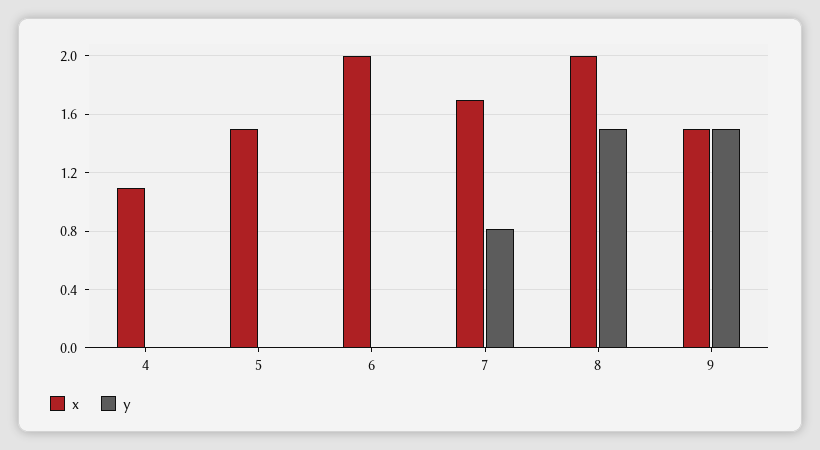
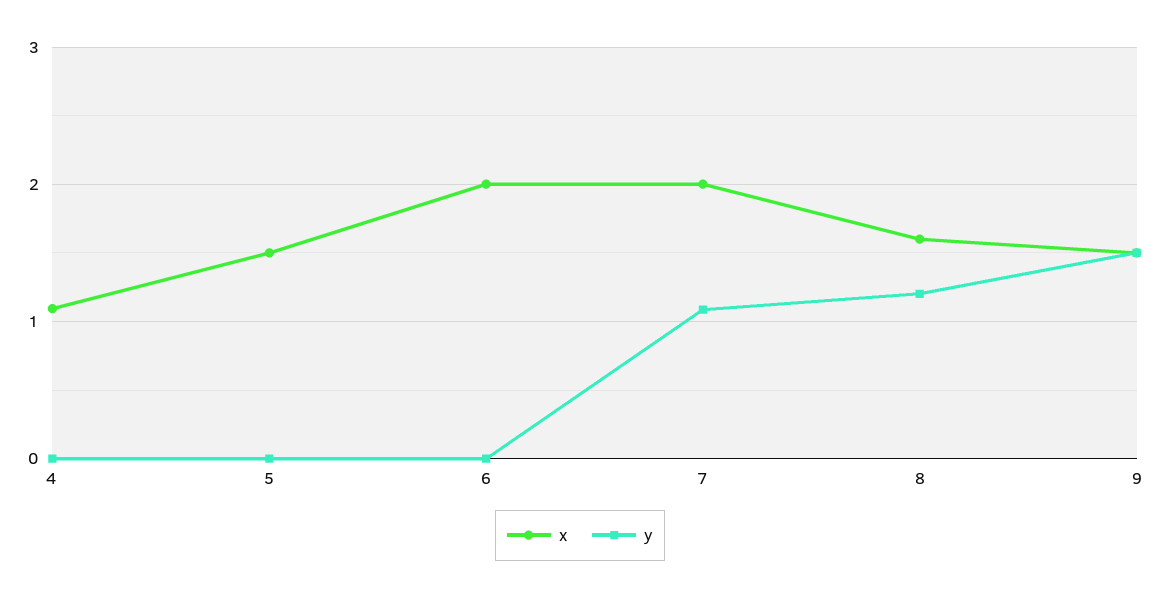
x, 7: 1.7 -> 2
y, 7: 0.8 -> 1.1
x, 8: 2 -> 1.6
y, 8: 1.5 -> 1.2

